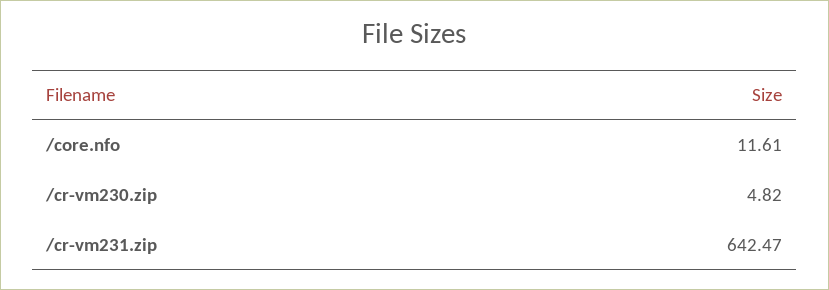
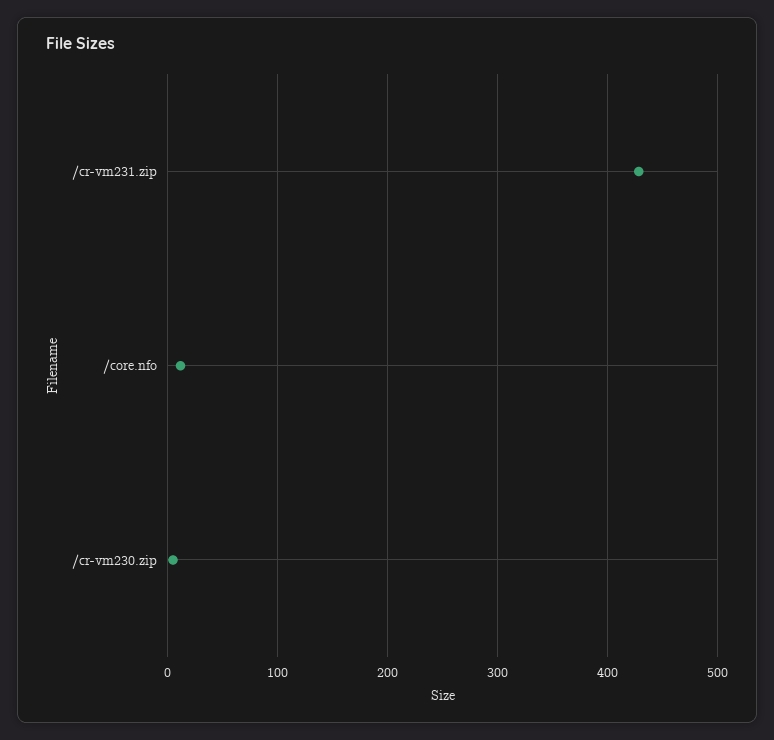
/cr-vm231.zip: 642.47 -> 430

